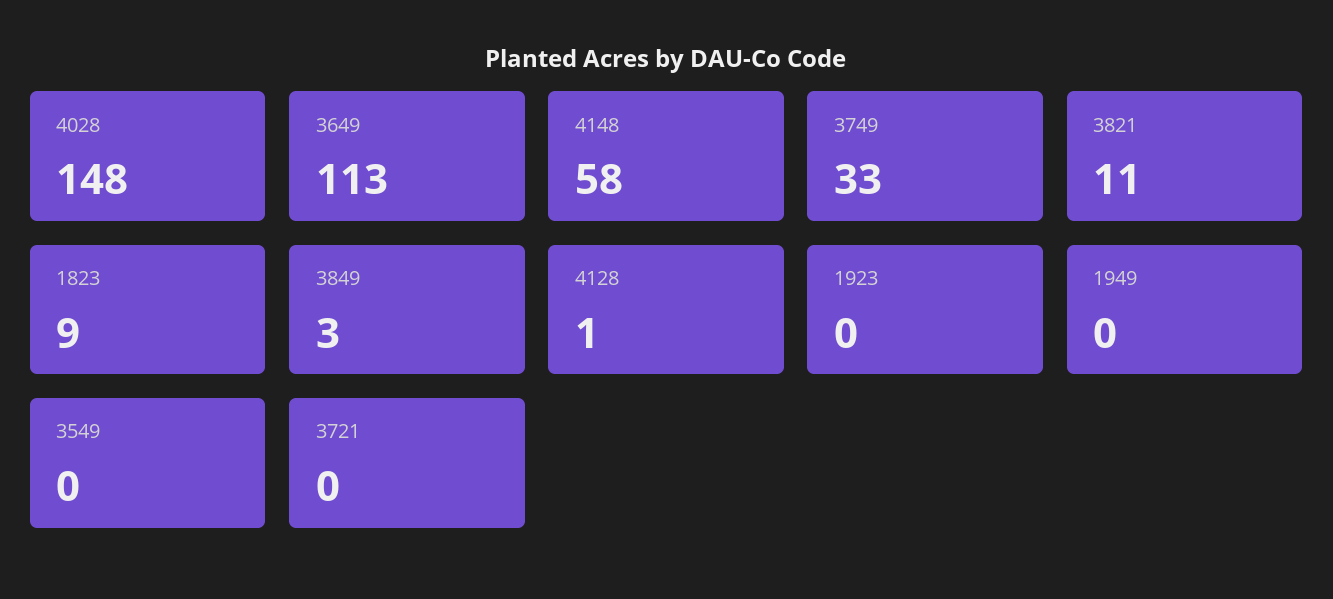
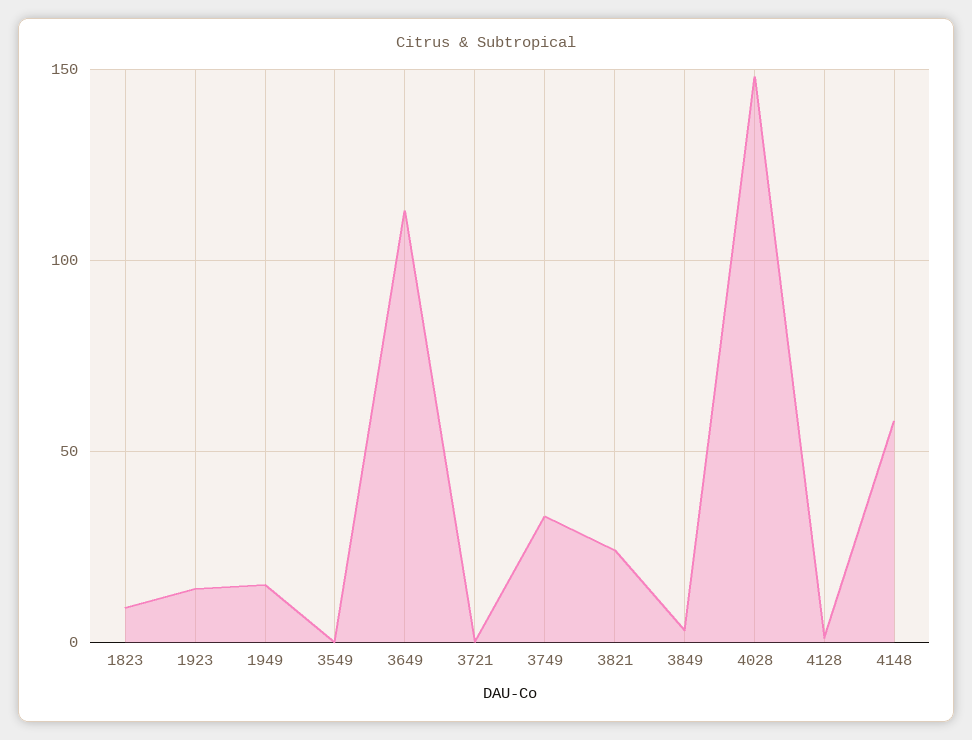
3821: 11 -> 25
1923: 0 -> 15
1949: 0 -> 15

